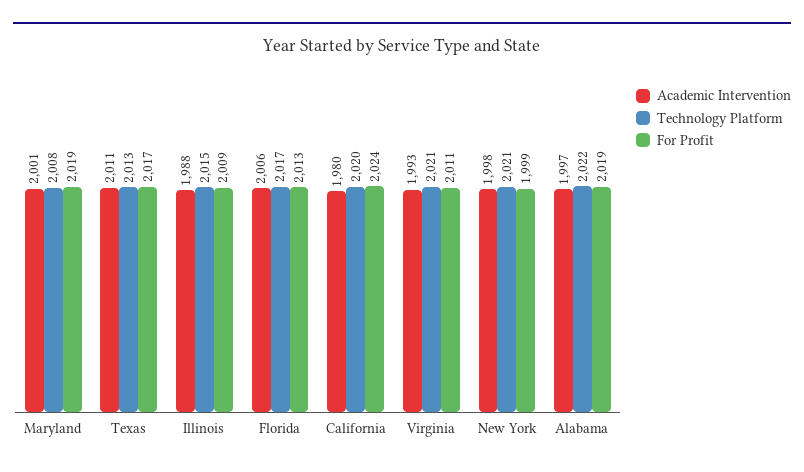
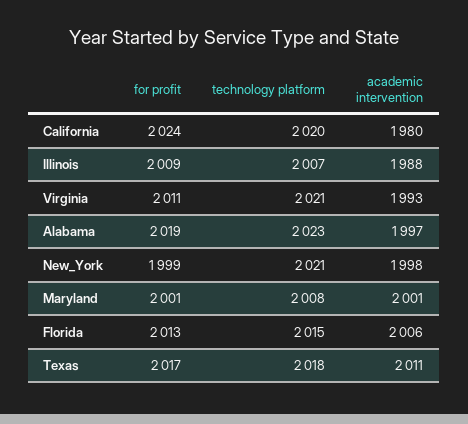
For Profit, Maryland: 2019 -> 2001
Technology Platform, Texas: 2013 -> 2018
Technology Platform, Illinois: 2015 -> 2007
Technology Platform, Florida: 2017 -> 2015
Technology Platform, Alabama: 2022 -> 2023

